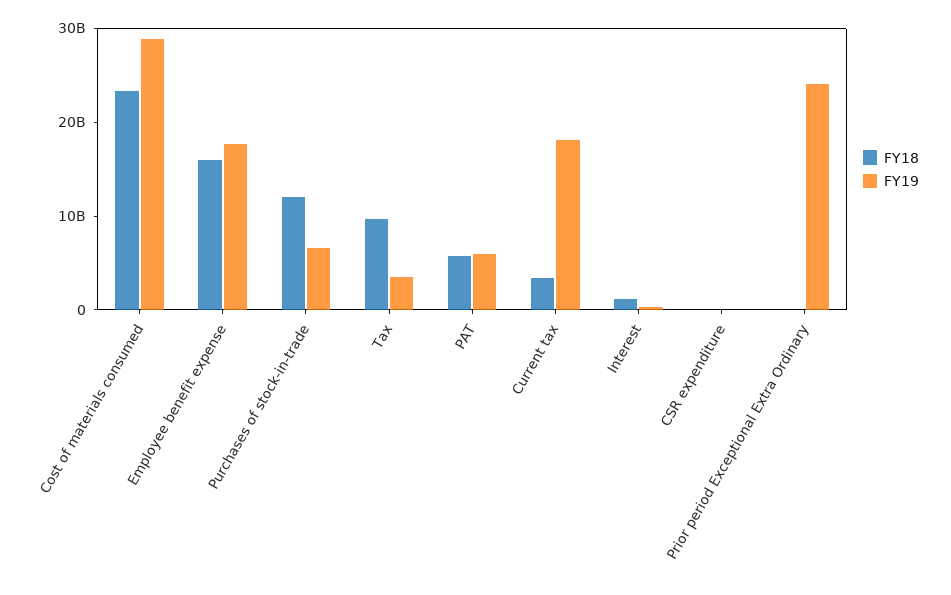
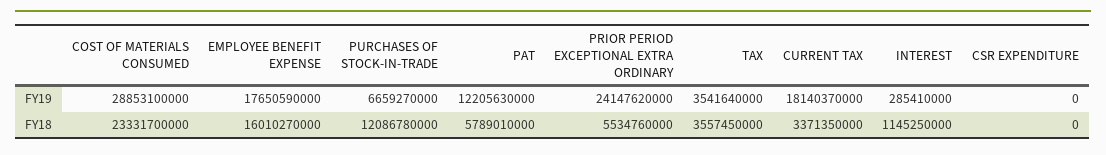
FY18, Tax: 10000000000 -> 3557450000
FY19, PAT: 6000000000 -> 12205630000
FY18, Prior period Exceptional Extra Ordinary: 0 -> 5534760000

